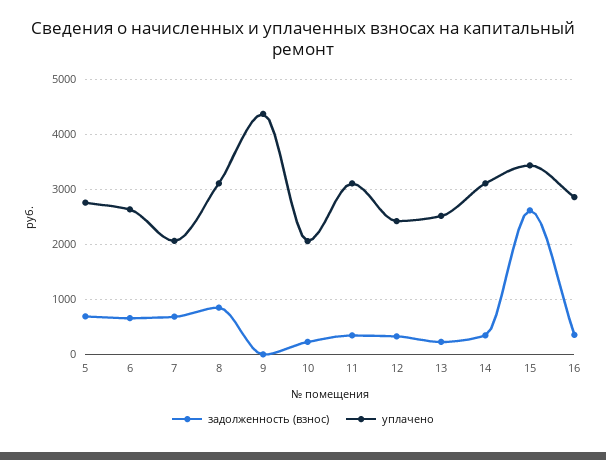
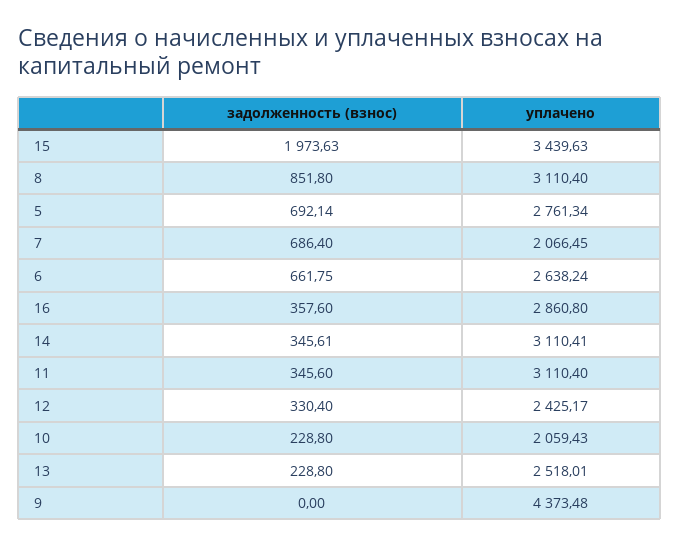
задолженность (взнос), 15: 2600 -> 1973.63

